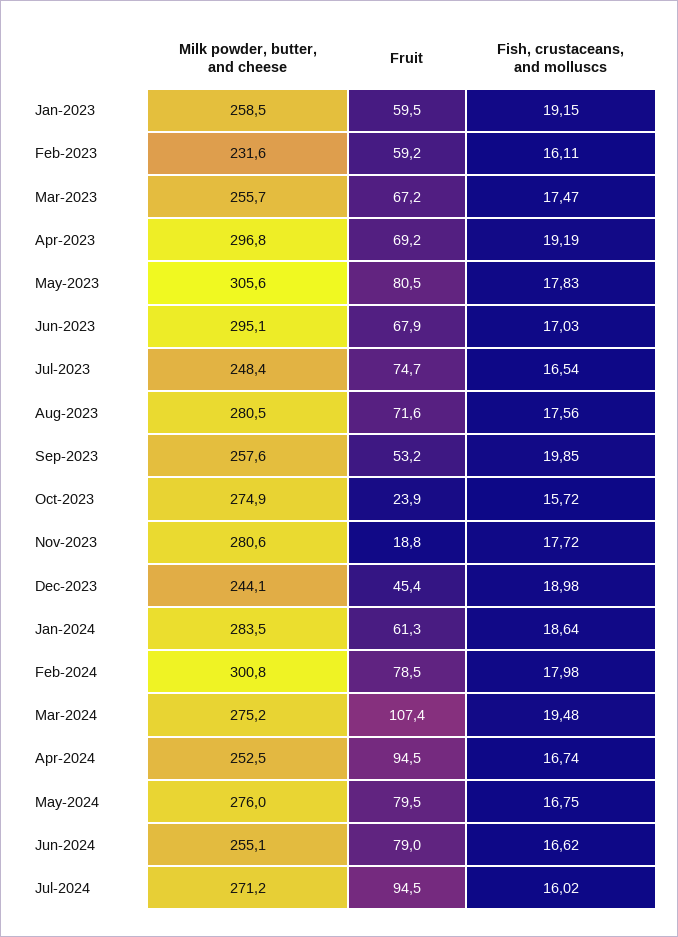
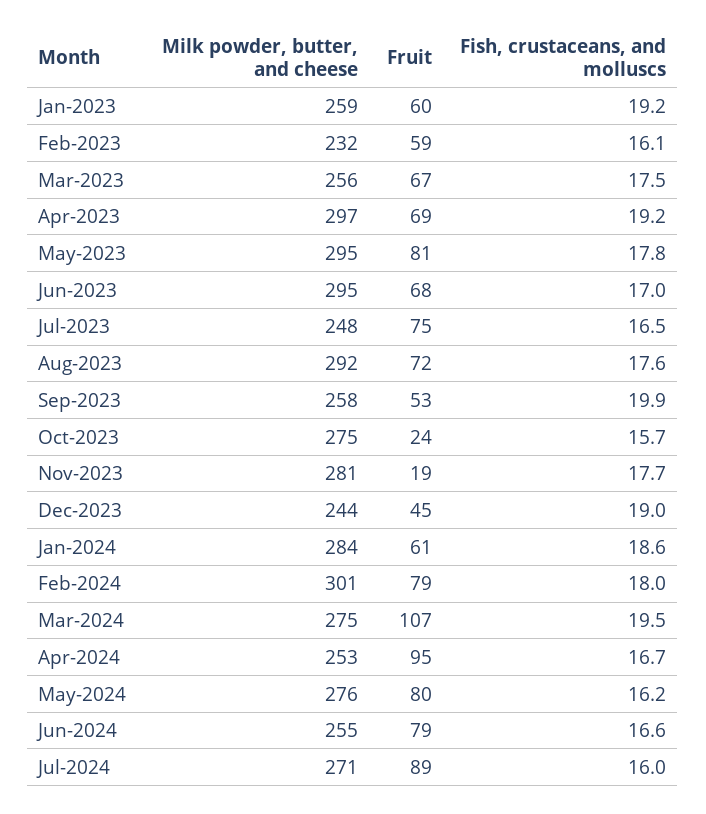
Milk powder, butter, and cheese, May-2023: 305.6 -> 295
Milk powder, butter, and cheese, Aug-2023: 280.5 -> 292
Fish, crustaceans, and molluscs, May-2024: 16.75 -> 16.2
Fruit, Jul-2024: 94.5 -> 89

